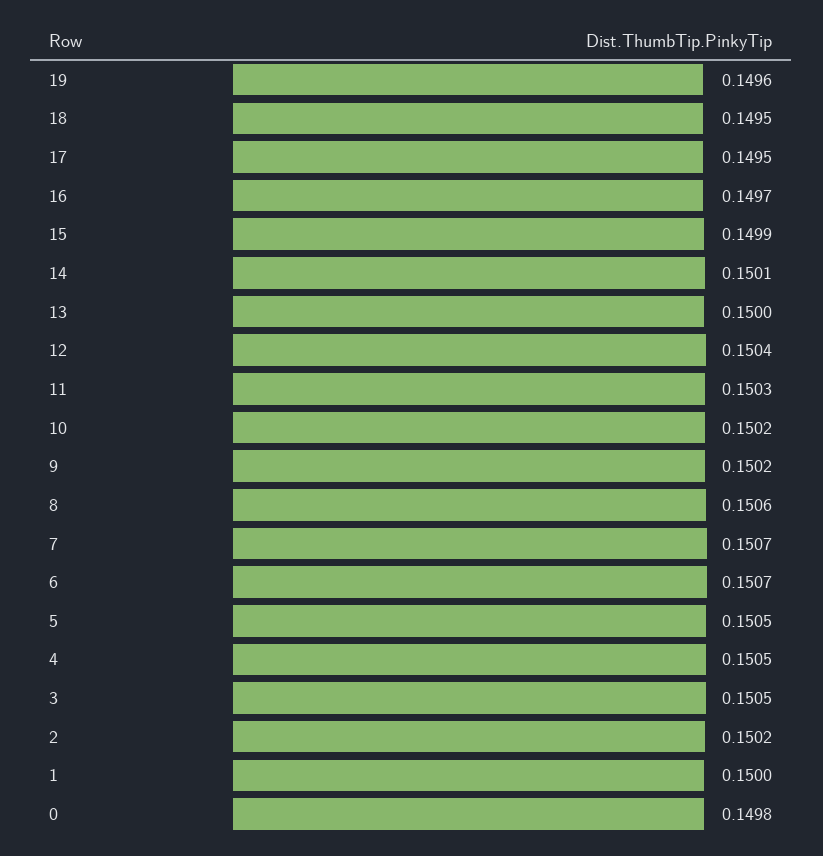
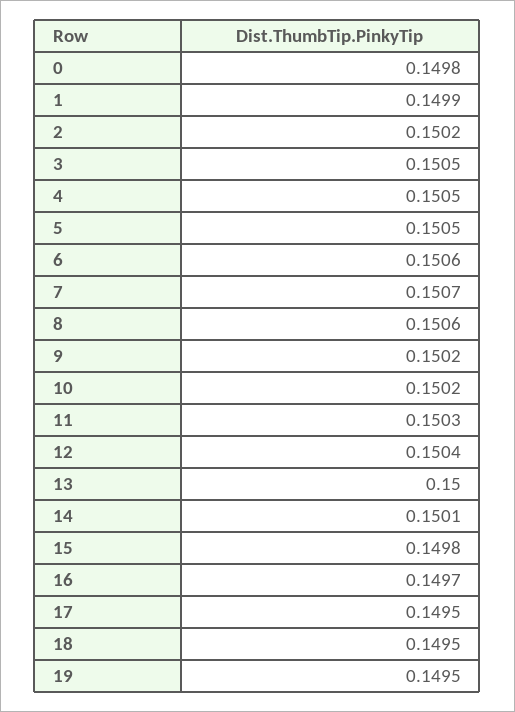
19: 0.1496 -> 0.1495
15: 0.1499 -> 0.1498
6: 0.1507 -> 0.1506
1: 0.15 -> 0.1499

